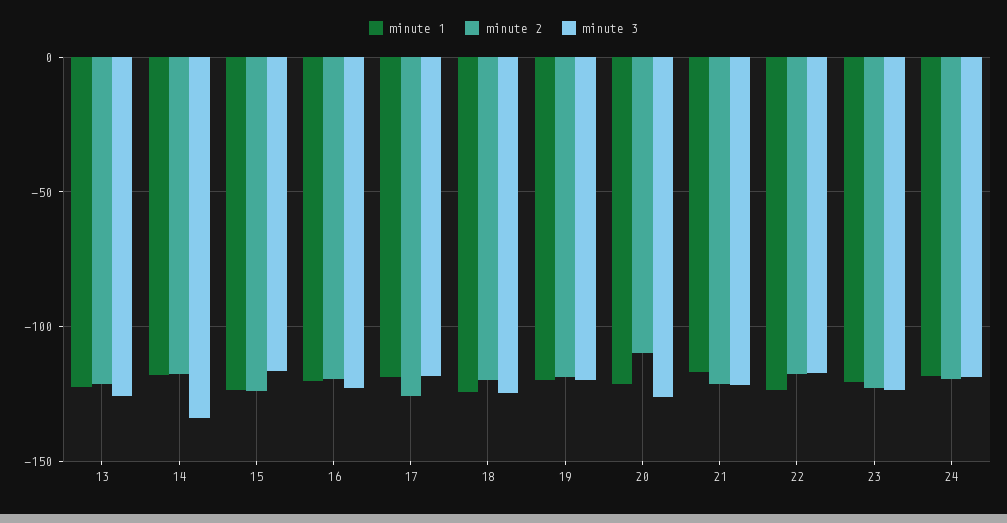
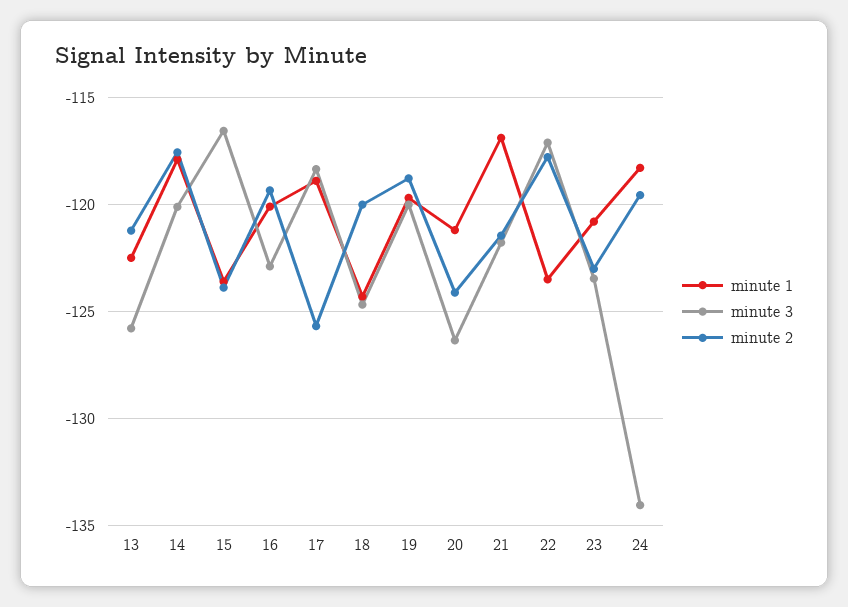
minute 3, 14: -135 -> -120
minute 2, 20: -110 -> -124
minute 3, 24: -120 -> -134

